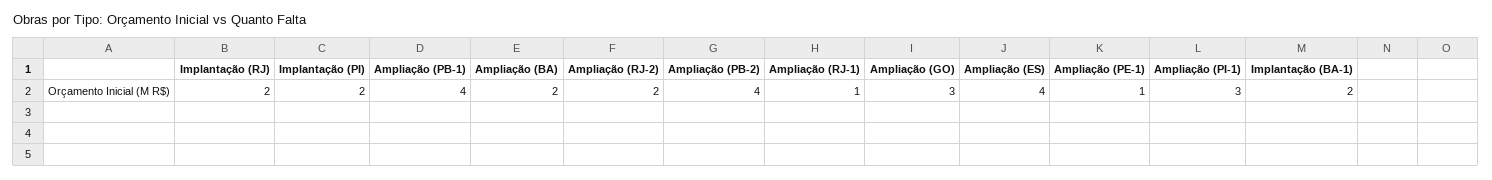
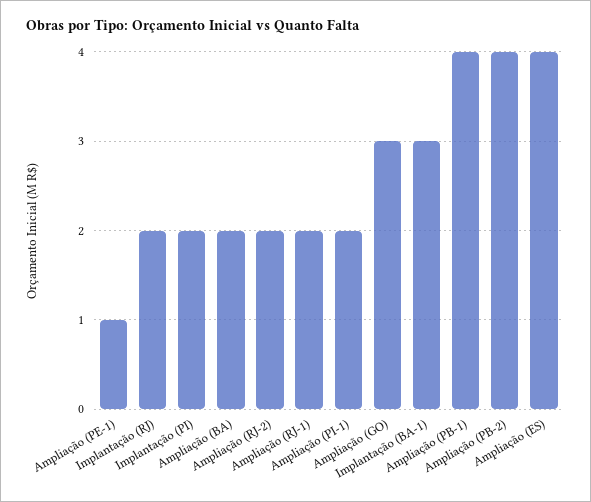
Ampliação (RJ-1): 1 -> 2
Ampliação (PI-1): 3 -> 2
Implantação (BA-1): 2 -> 3

